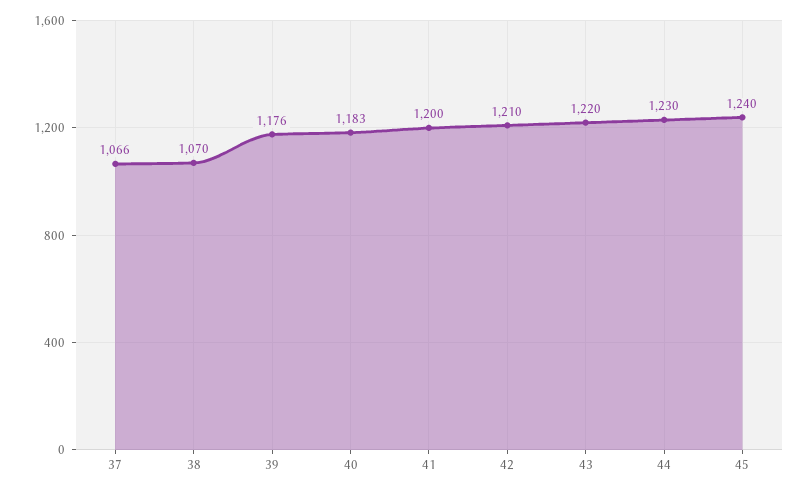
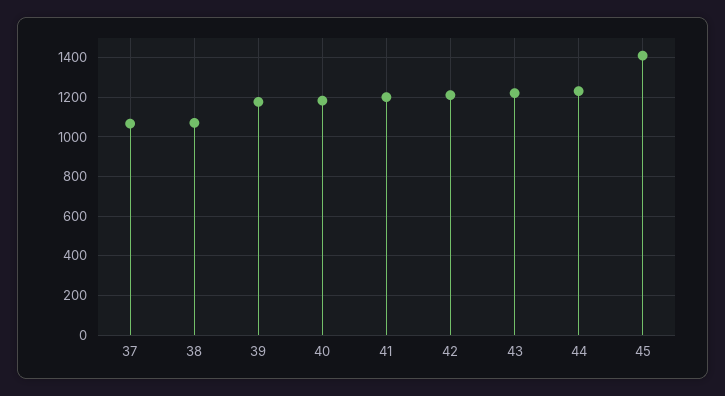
45: 1240 -> 1400

